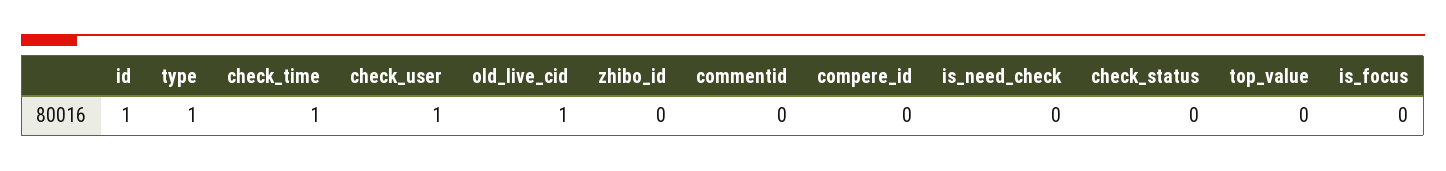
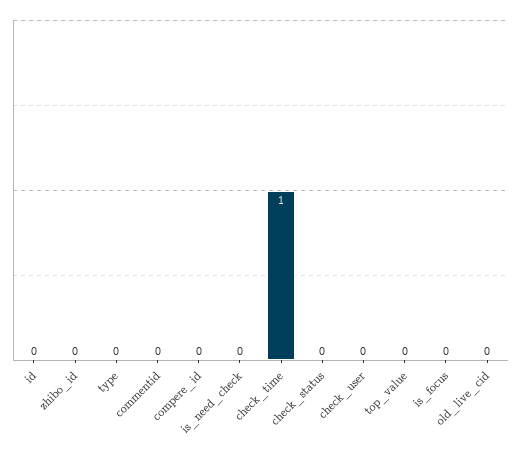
id: 1 -> 0
type: 1 -> 0
check_user: 1 -> 0
old_live_cid: 1 -> 0

